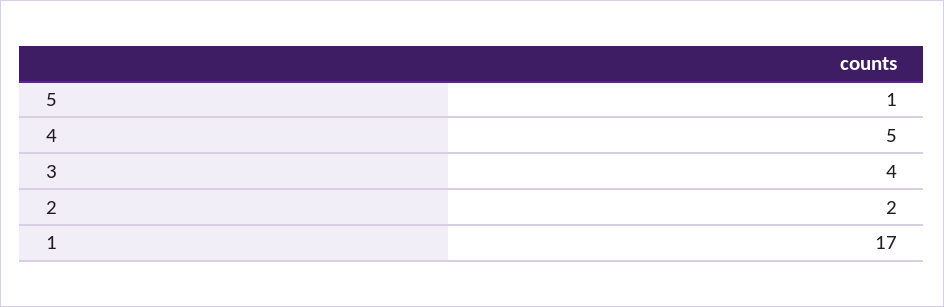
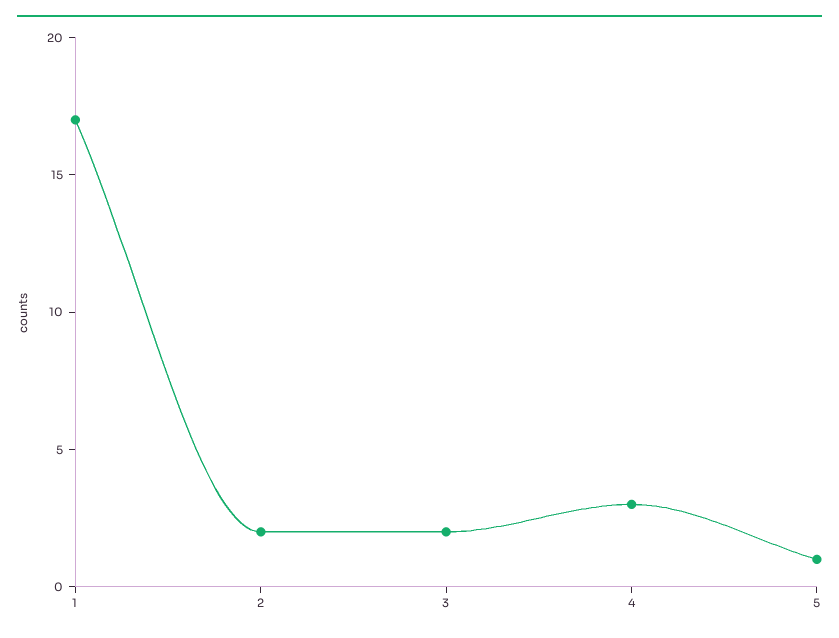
4: 5 -> 3
3: 4 -> 2

